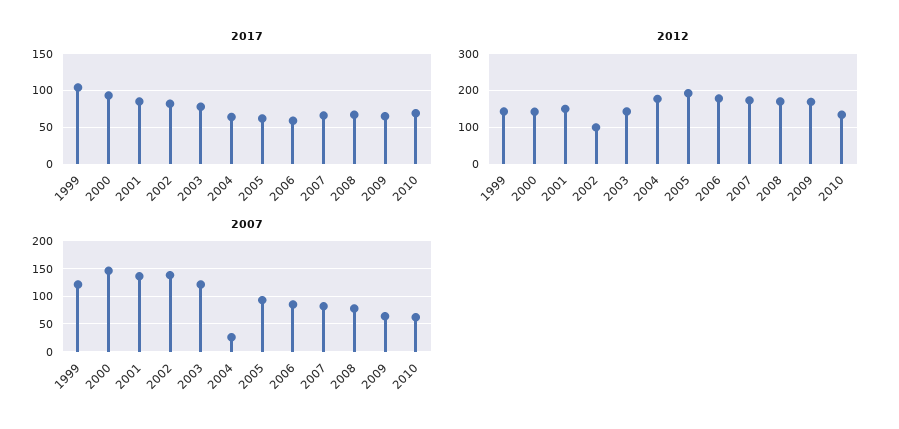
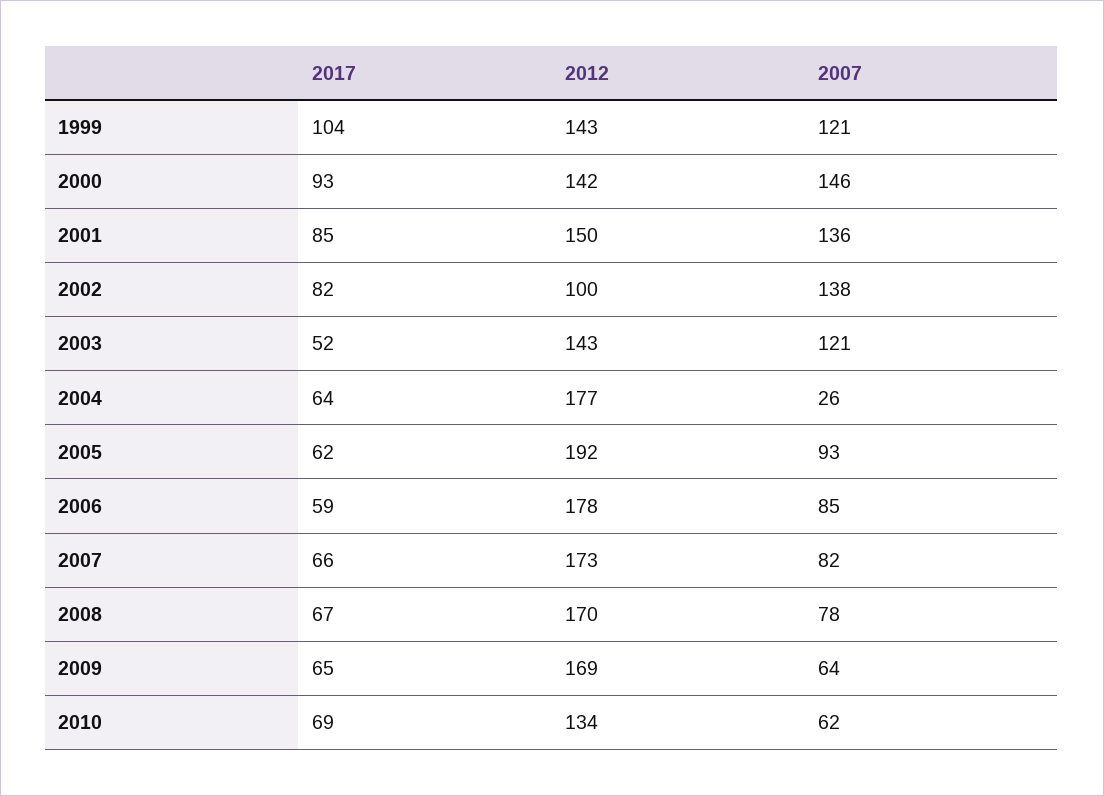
2017, 2003: 80 -> 52

